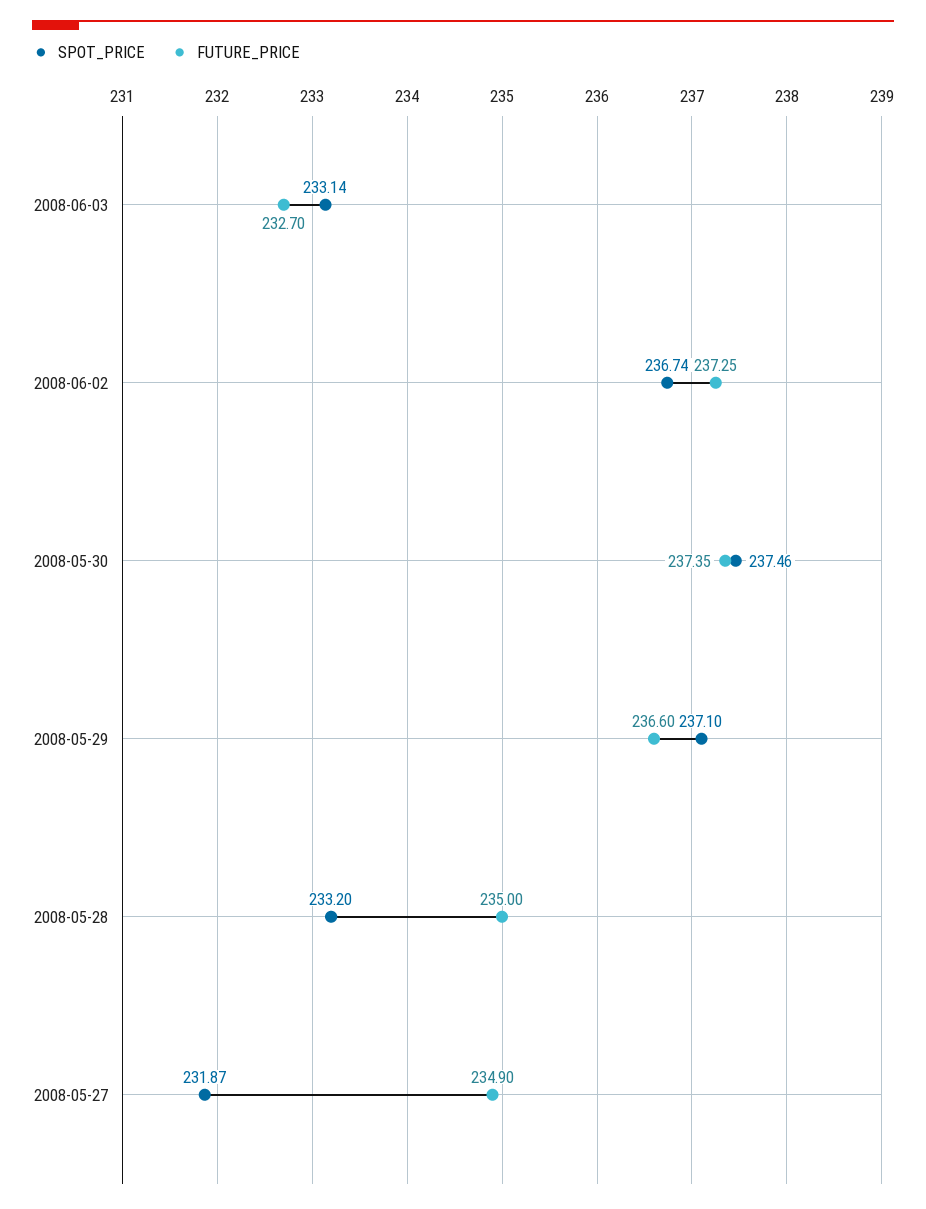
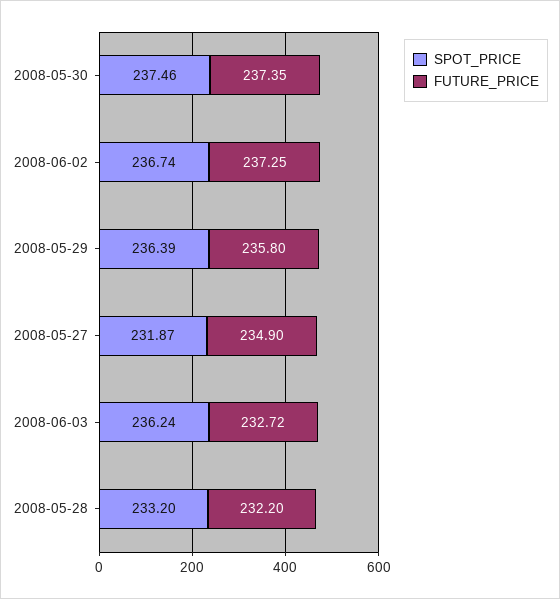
SPOT_PRICE, 2008-06-03: 233.14 -> 236.24
FUTURE_PRICE, 2008-06-03: 232.7 -> 232.72
SPOT_PRICE, 2008-05-29: 237.1 -> 236.39
FUTURE_PRICE, 2008-05-29: 236.6 -> 235.8
FUTURE_PRICE, 2008-05-28: 235 -> 232.2

